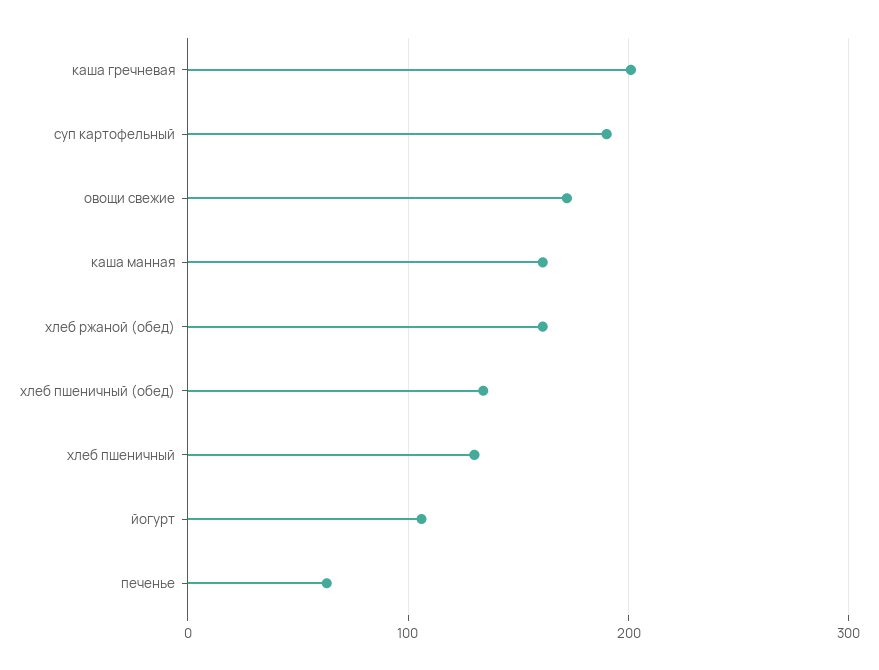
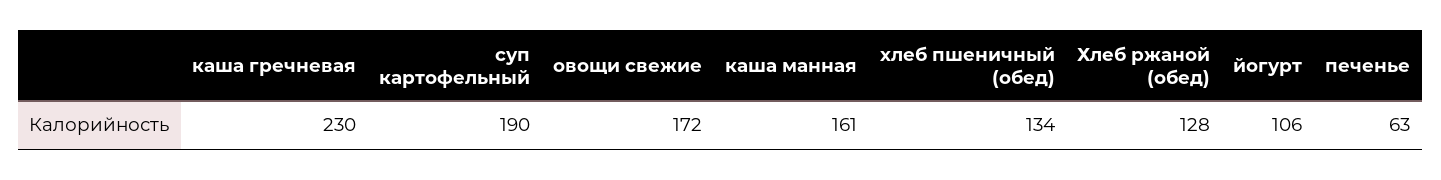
каша гречневая: 200 -> 230
хлеб ржаной (обед): 160 -> 128
хлеб пшеничный: 130 -> none

